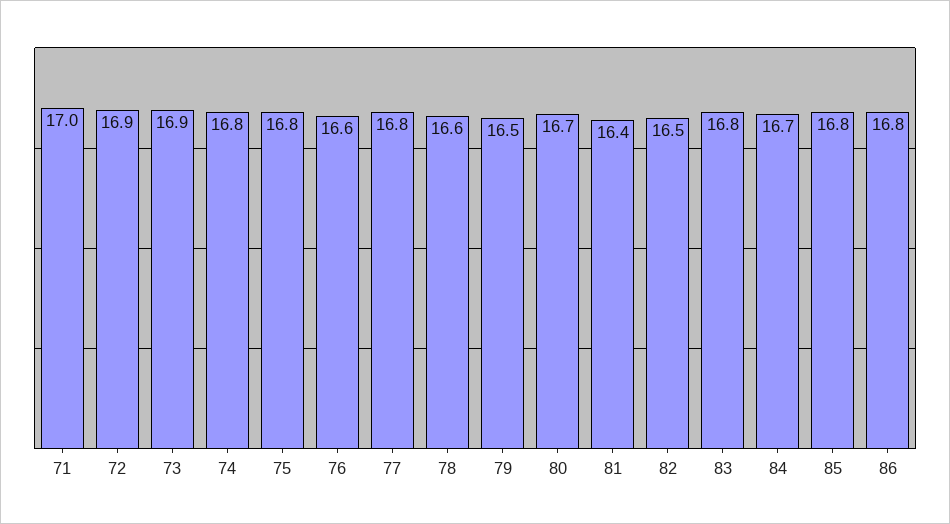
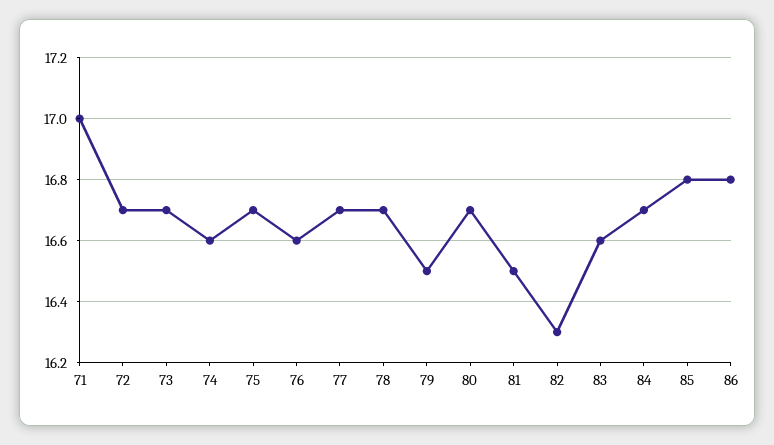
72: 16.9 -> 16.7
73: 16.9 -> 16.7
74: 16.8 -> 16.6
75: 16.8 -> 16.7
77: 16.8 -> 16.7
78: 16.6 -> 16.7
81: 16.4 -> 16.5
82: 16.5 -> 16.3
83: 16.8 -> 16.6

